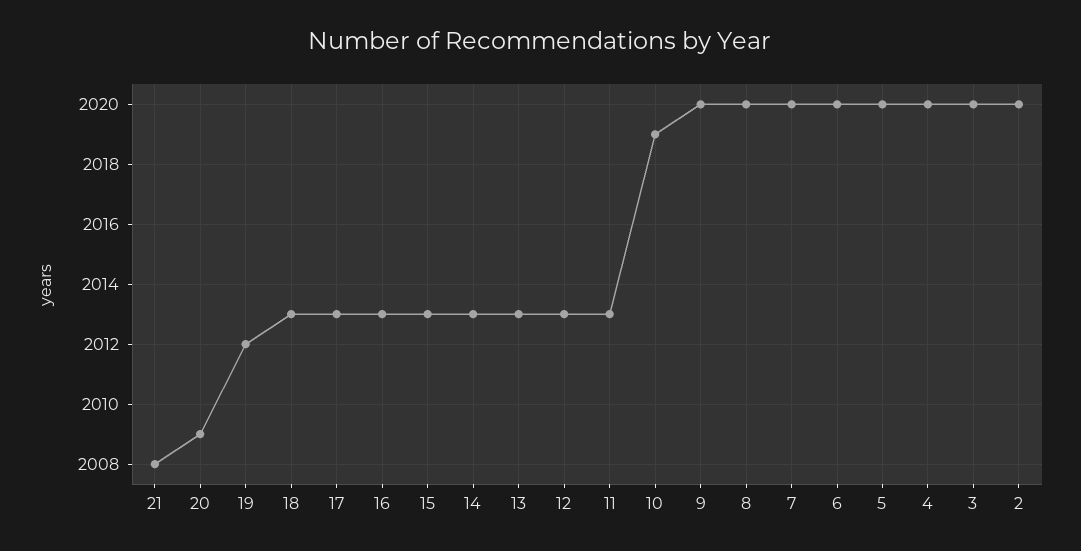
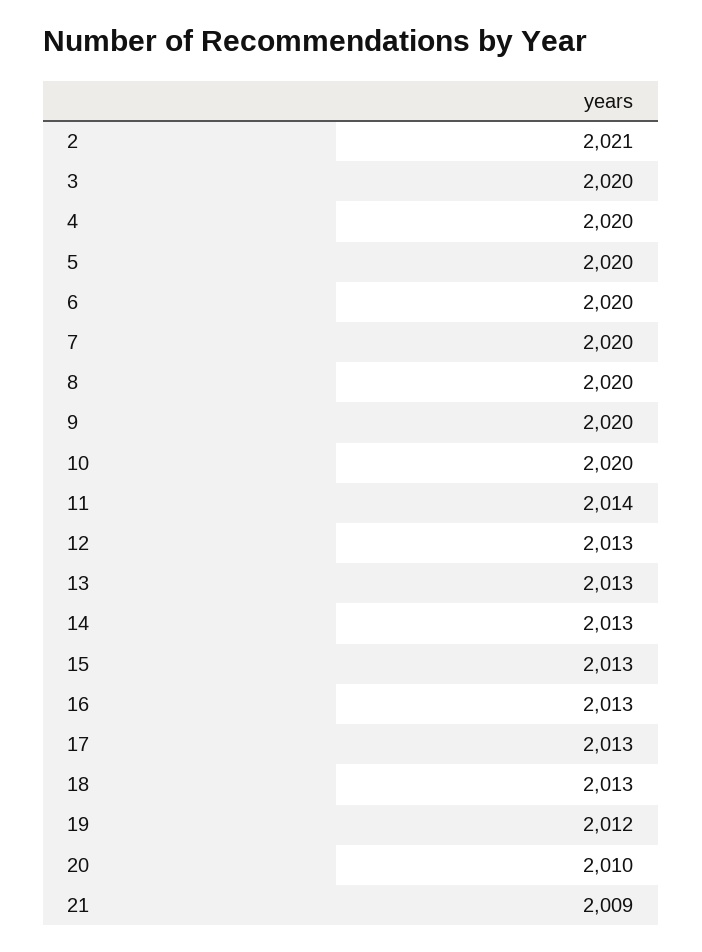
21: 2008 -> 2009
20: 2009 -> 2010
11: 2013 -> 2014
10: 2019 -> 2020
2: 2020 -> 2021

